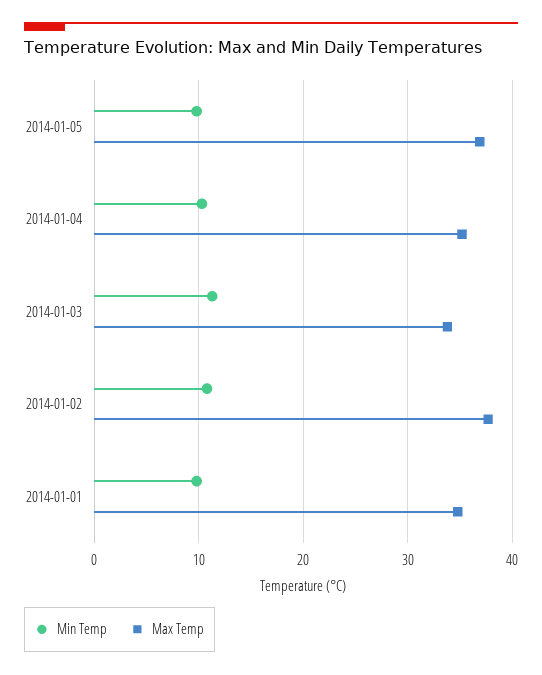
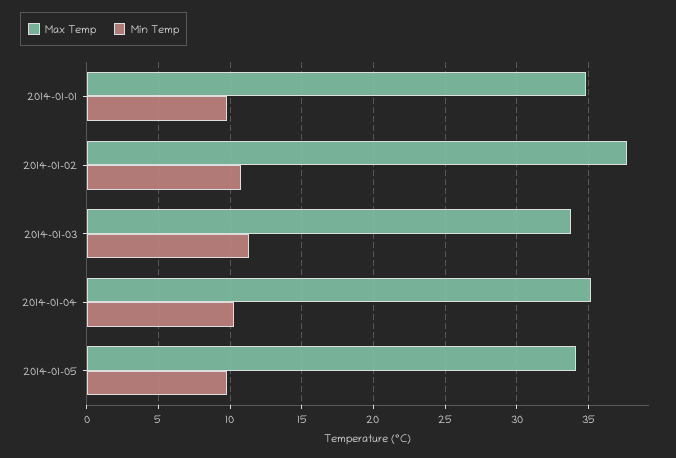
Max Temp, 2014-01-05: 37 -> 34

